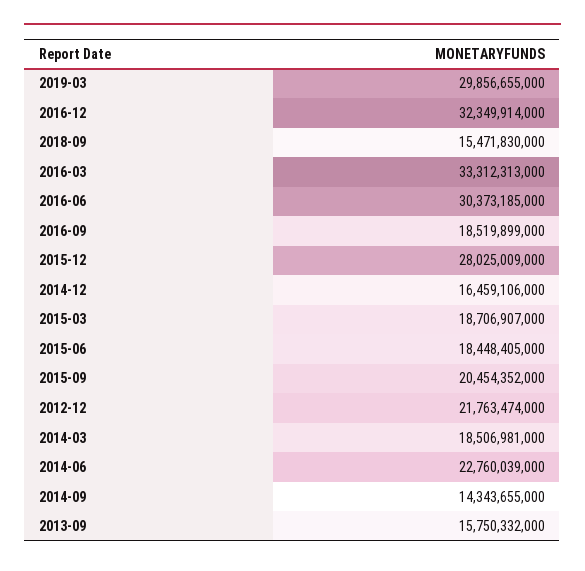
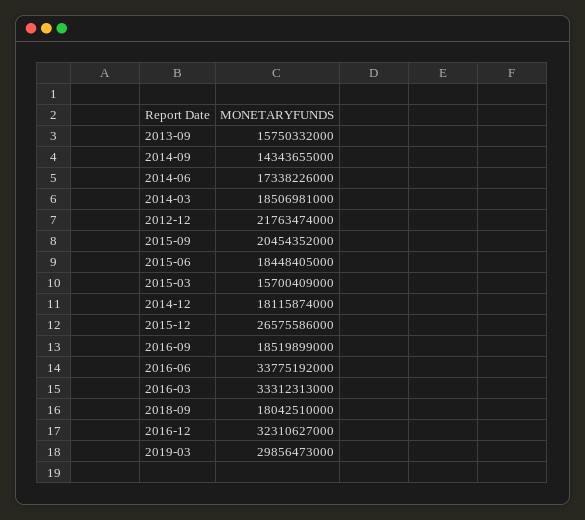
2019-03: 29856655000 -> 29856473000
2016-12: 32349914000 -> 32310627000
2018-09: 15471830000 -> 18042510000
2016-06: 30373185000 -> 33775192000
2015-12: 28025009000 -> 26575586000
2014-12: 16459106000 -> 18115874000
2015-03: 18706907000 -> 15700409000
2014-06: 22760039000 -> 17338226000

